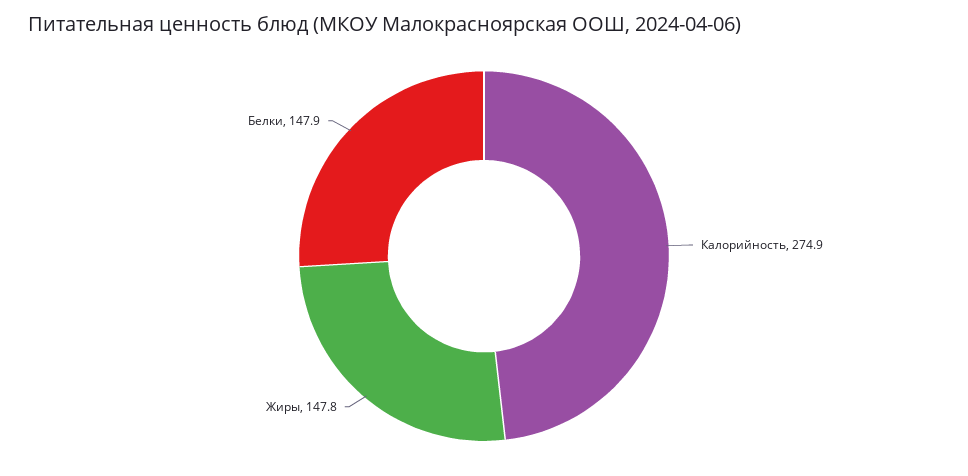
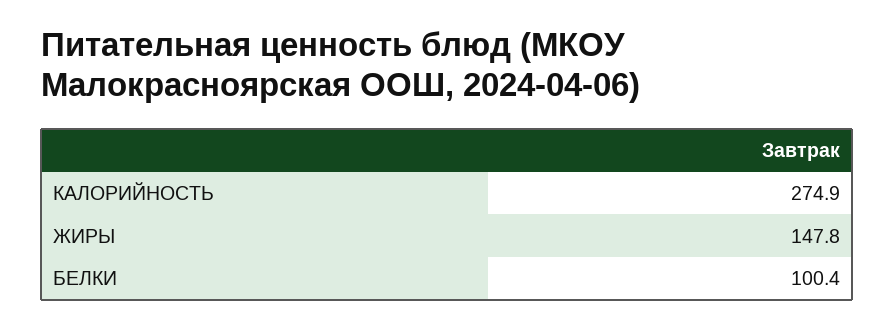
Белки: 147.9 -> 100.4

